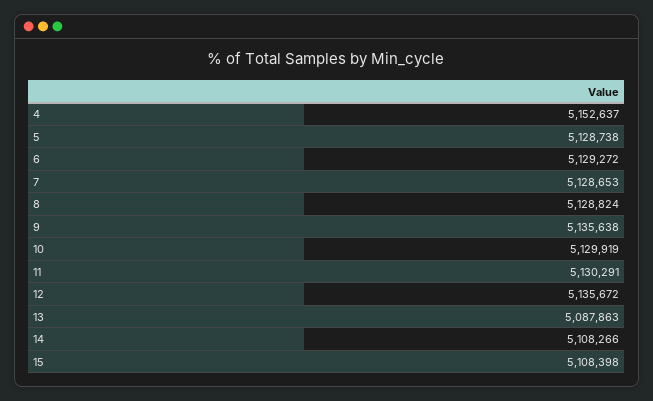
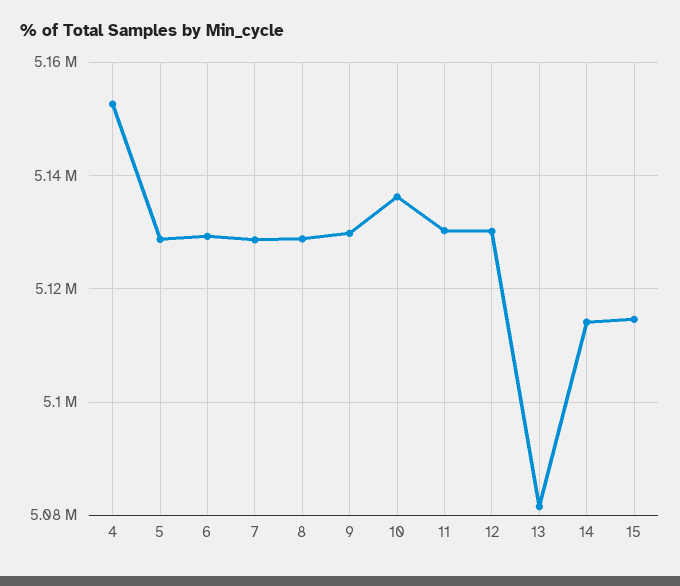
9: 5135638 -> 5130000
10: 5129919 -> 5136000
12: 5135672 -> 5130000
13: 5087863 -> 5082000
14: 5108266 -> 5114000
15: 5108398 -> 5114000

